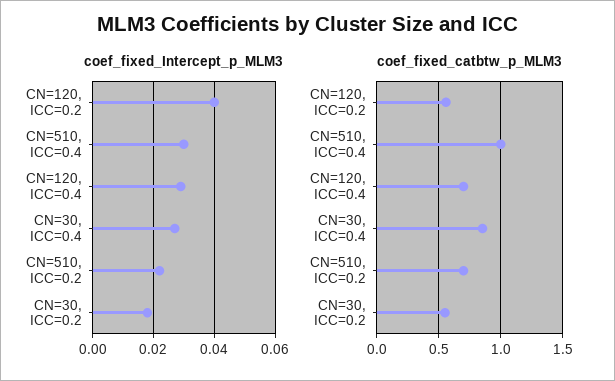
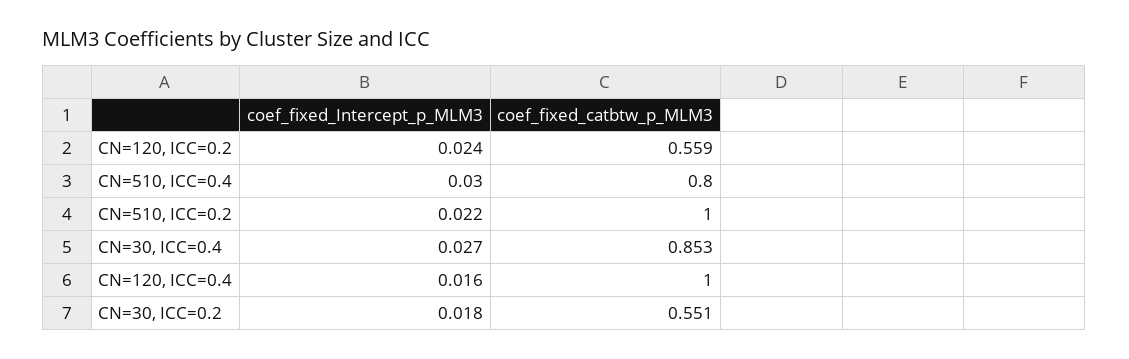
coef_fixed_Intercept_p_MLM3, CN=120, ICC=0.2: 0.04 -> 0.024
coef_fixed_Intercept_p_MLM3, CN=120, ICC=0.4: 0.03 -> 0.016
coef_fixed_catbtw_p_MLM3, CN=510, ICC=0.4: 1 -> 0.8
coef_fixed_catbtw_p_MLM3, CN=120, ICC=0.4: 0.7 -> 1
coef_fixed_catbtw_p_MLM3, CN=510, ICC=0.2: 0.7 -> 1

